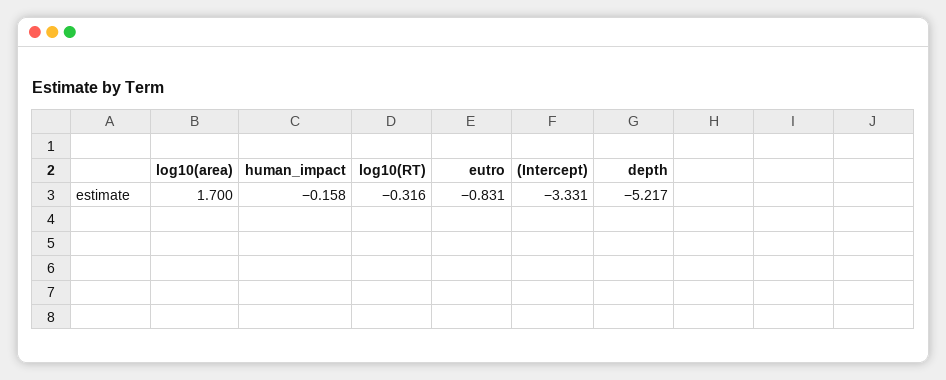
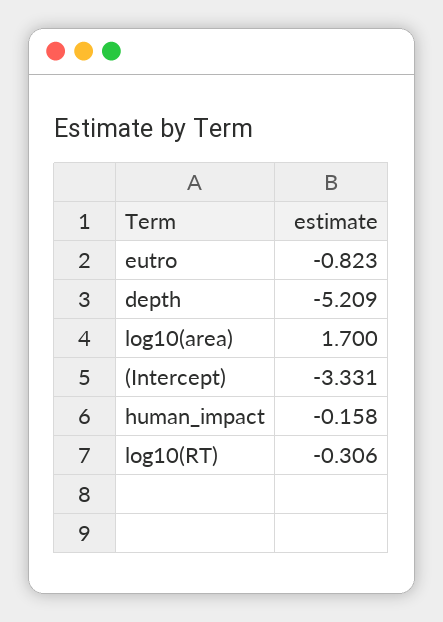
log10(RT): -0.316 -> -0.306
eutro: -0.831 -> -0.823
depth: -5.217 -> -5.209

